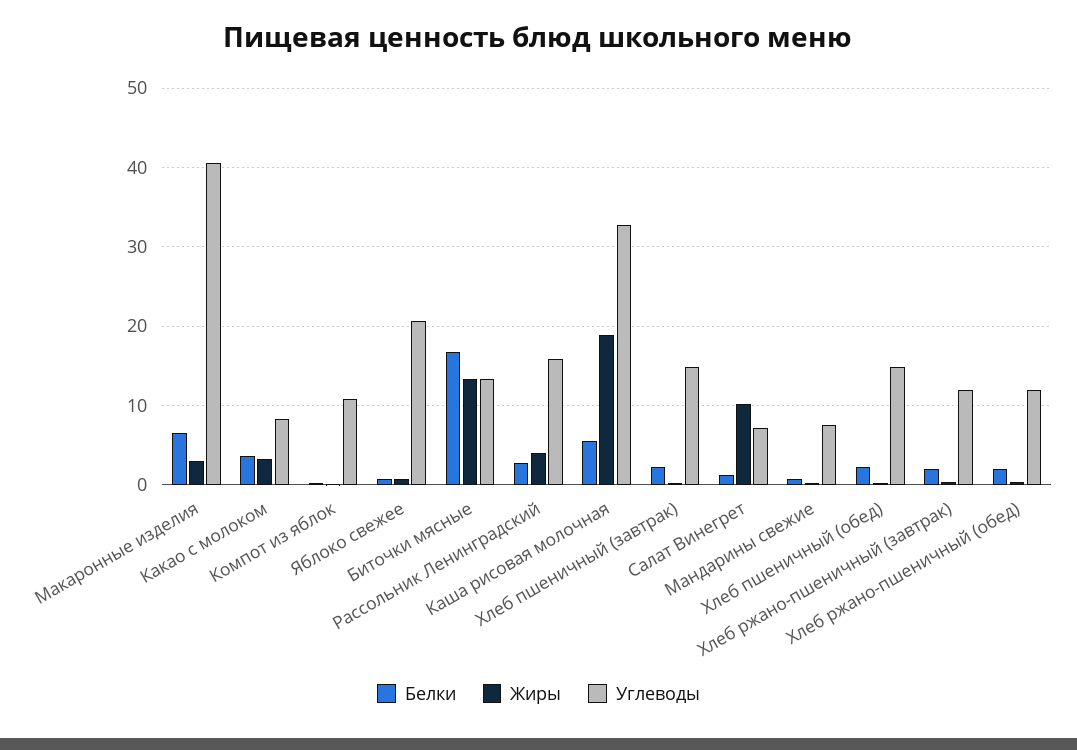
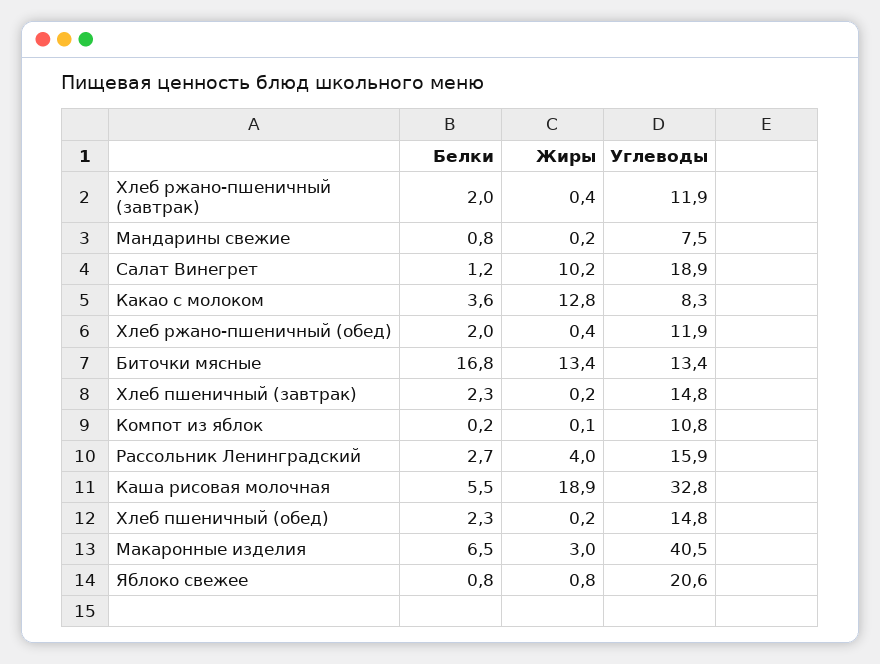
Жиры, Какао с молоком: 3 -> 12.8
Углеводы, Салат Винегрет: 7 -> 18.9

